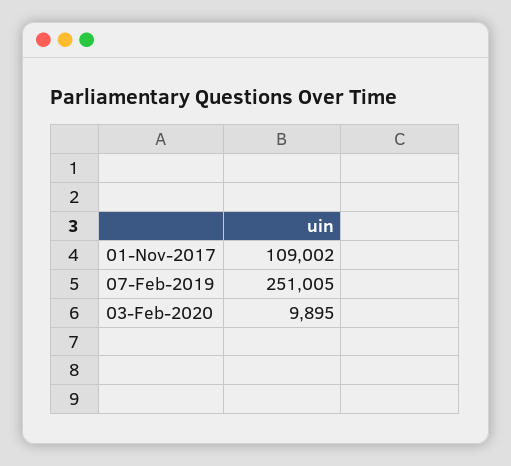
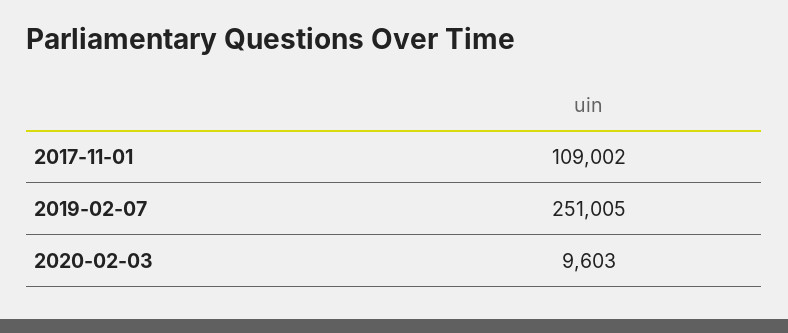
03-Feb-2020: 9895 -> 9603

